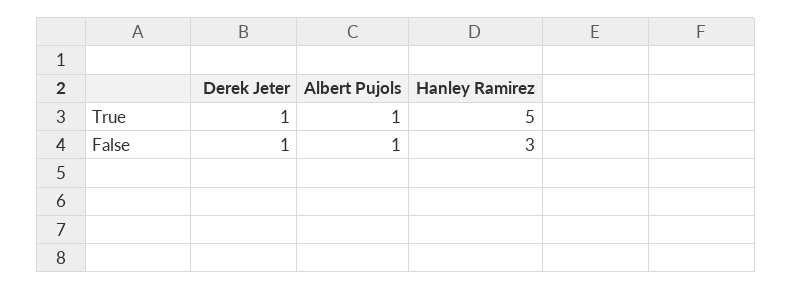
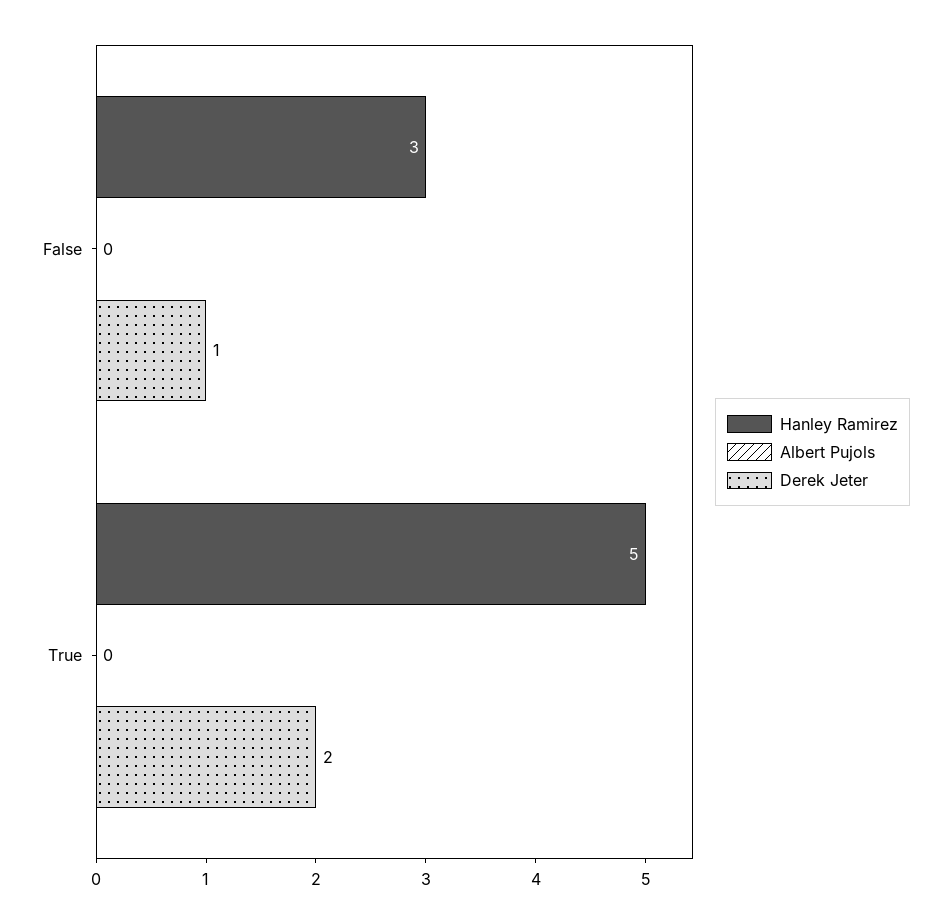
Derek Jeter, True: 1 -> 2
Albert Pujols, True: 1 -> 0
Albert Pujols, False: 1 -> 0

